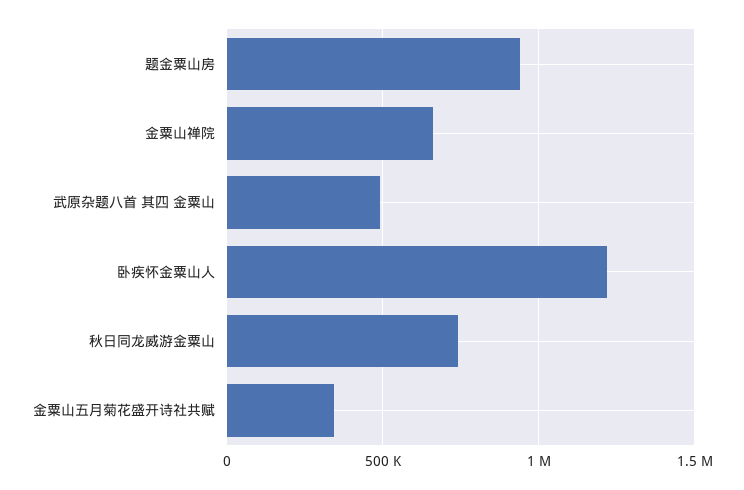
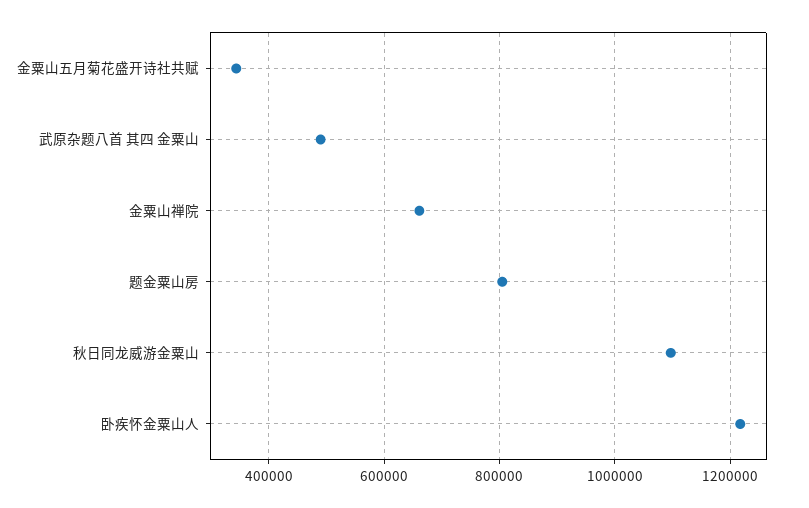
题金粟山房: 950000 -> 800000
秋日同龙威游金粟山: 750000 -> 1100000

